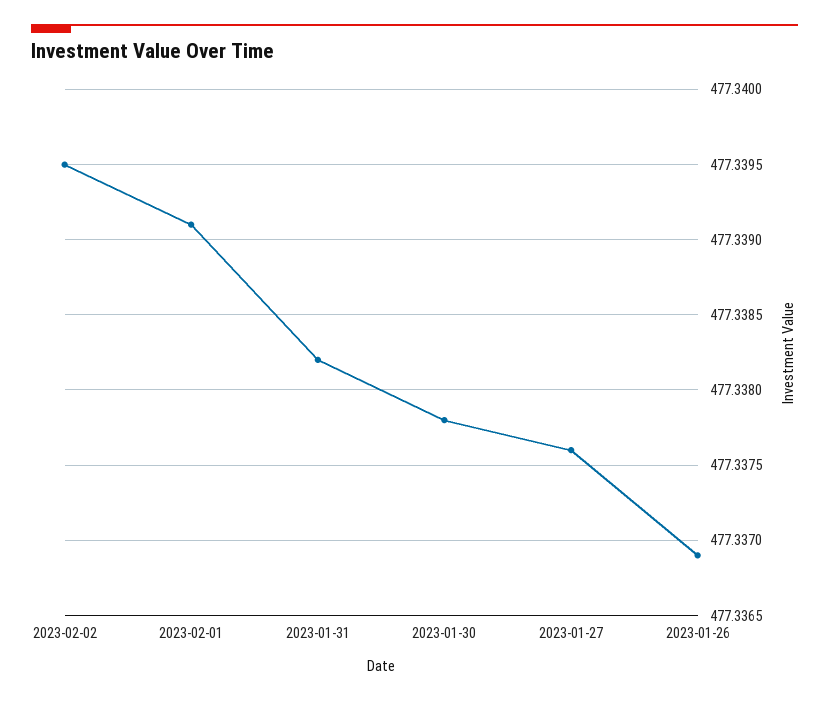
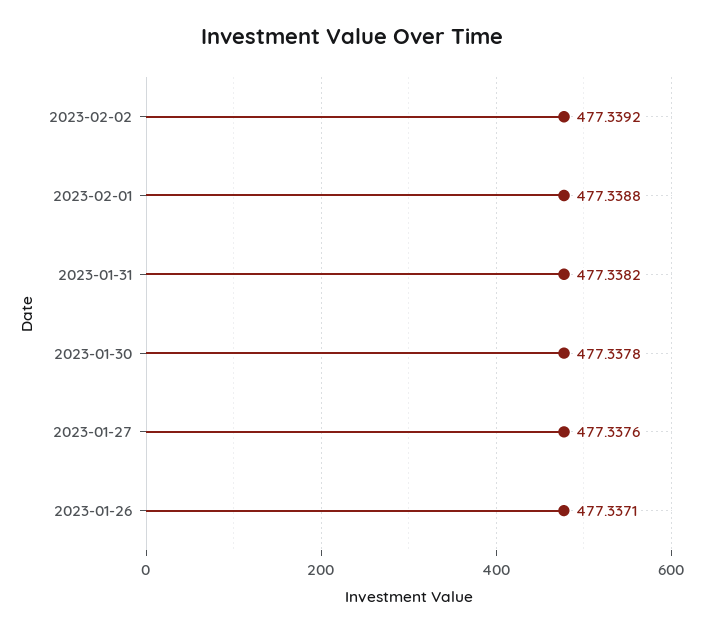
2023-02-02: 477.3395 -> 477.3392
2023-02-01: 477.3391 -> 477.3388
2023-01-26: 477.3369 -> 477.3371

